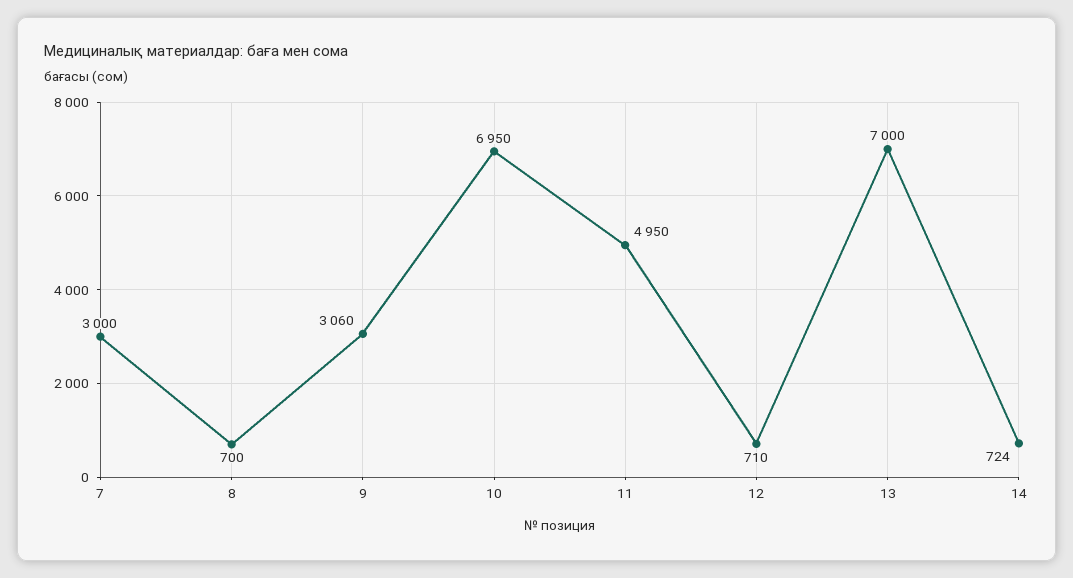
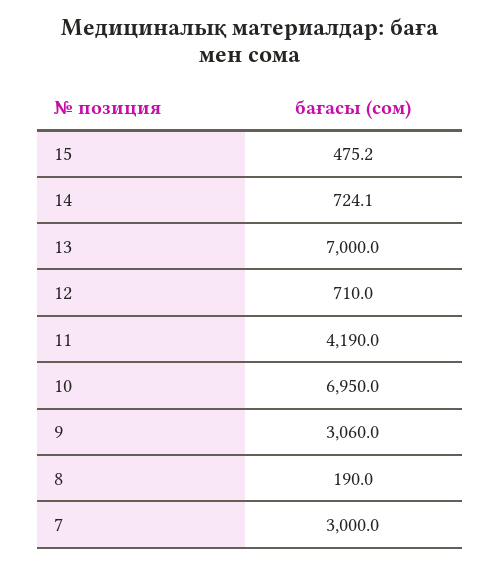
8: 700 -> 190
11: 4950 -> 4190
15: none -> 475.2

